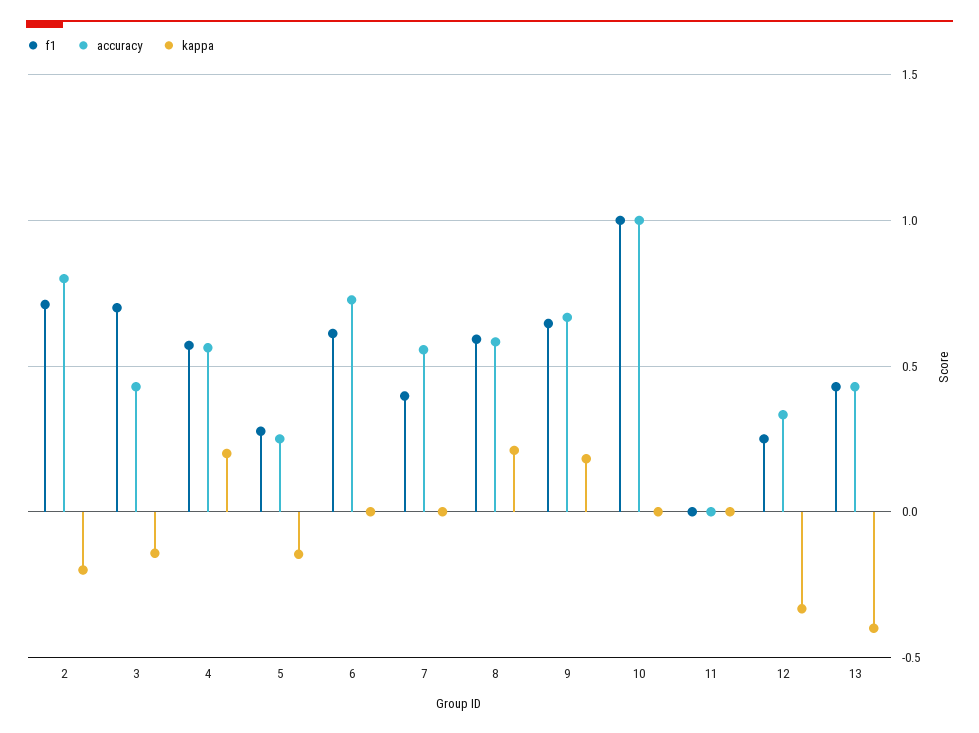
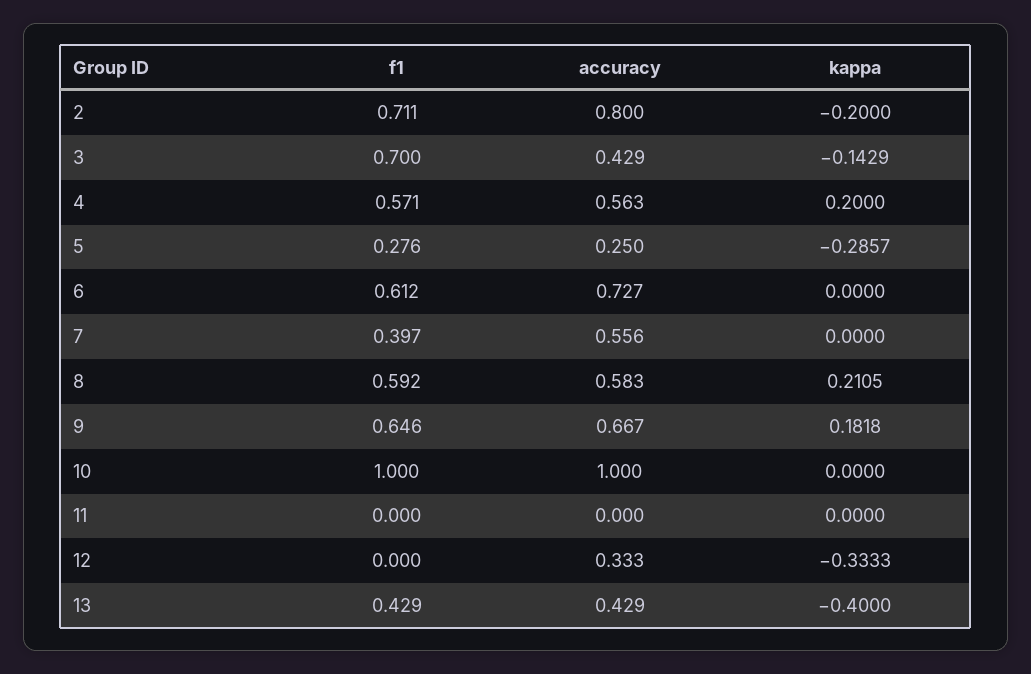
kappa, 5: -0.15 -> -0.2857
f1, 12: 0.25 -> 0

